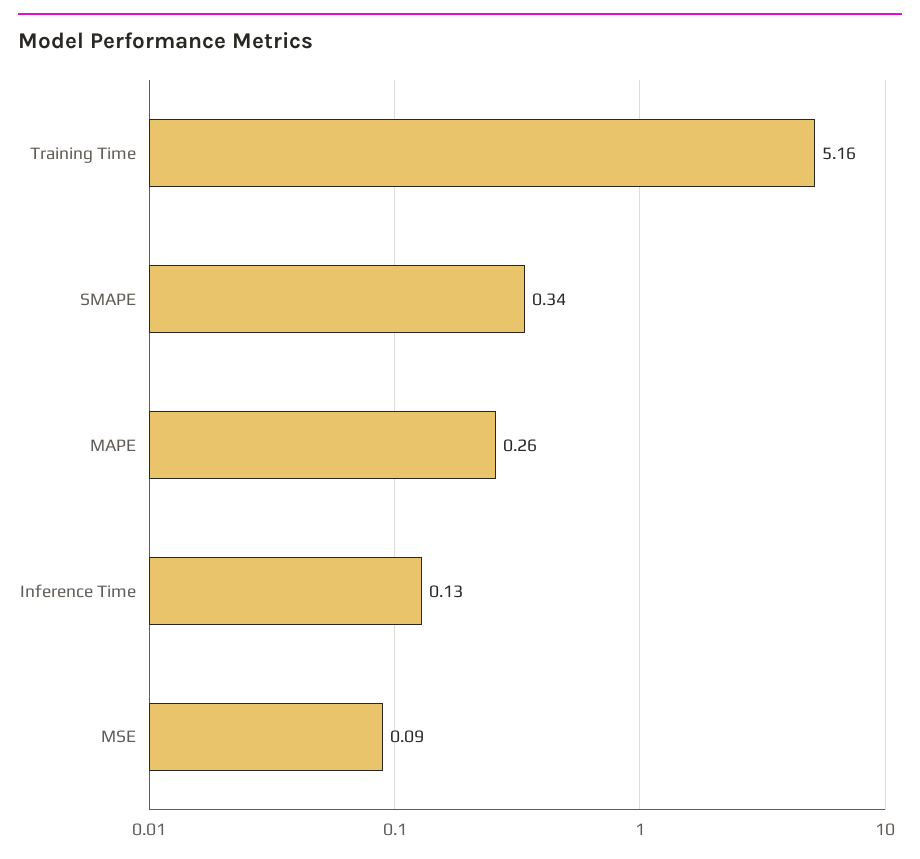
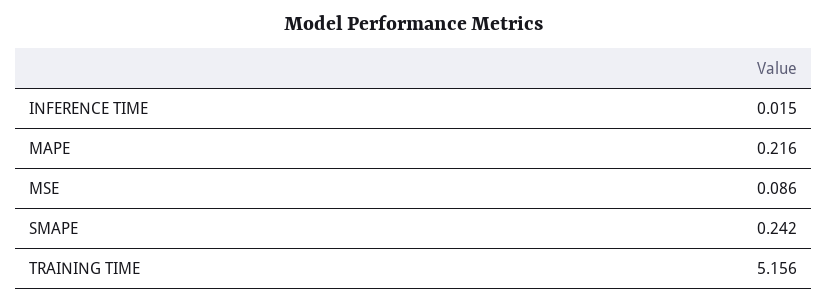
SMAPE: 0.34 -> 0.242
MAPE: 0.26 -> 0.216
Inference Time: 0.13 -> 0.015

